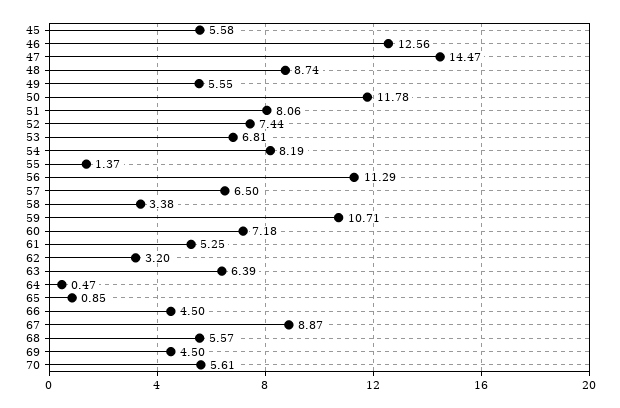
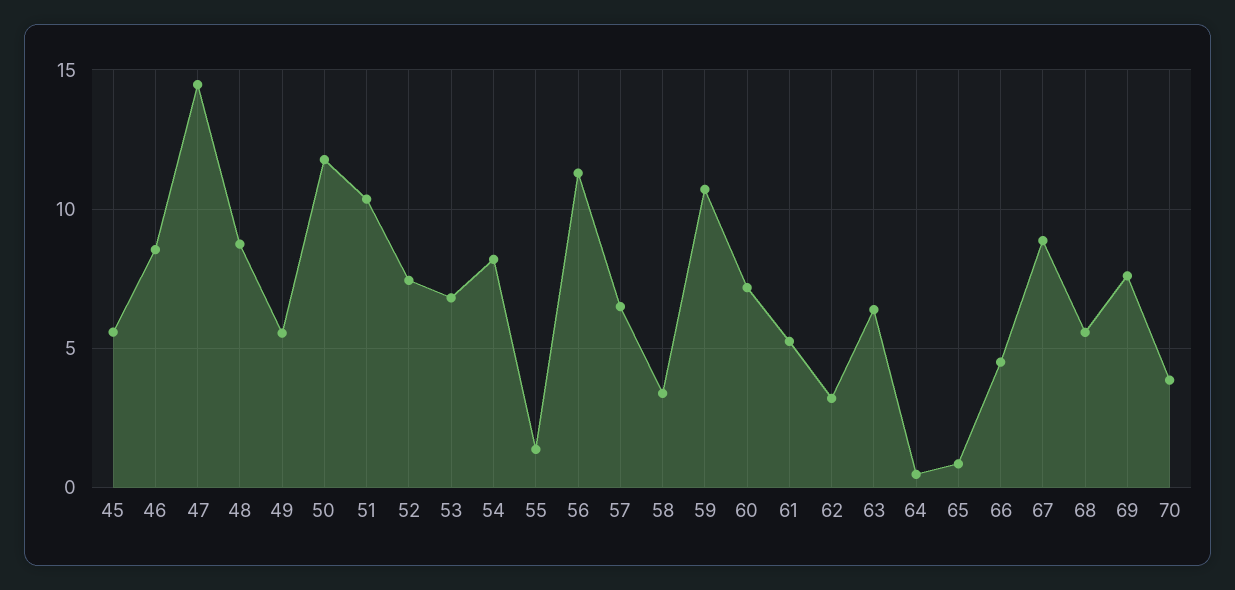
46: 12.56 -> 8.5
51: 8.06 -> 10.5
69: 4.5 -> 7.5
70: 5.61 -> 4

